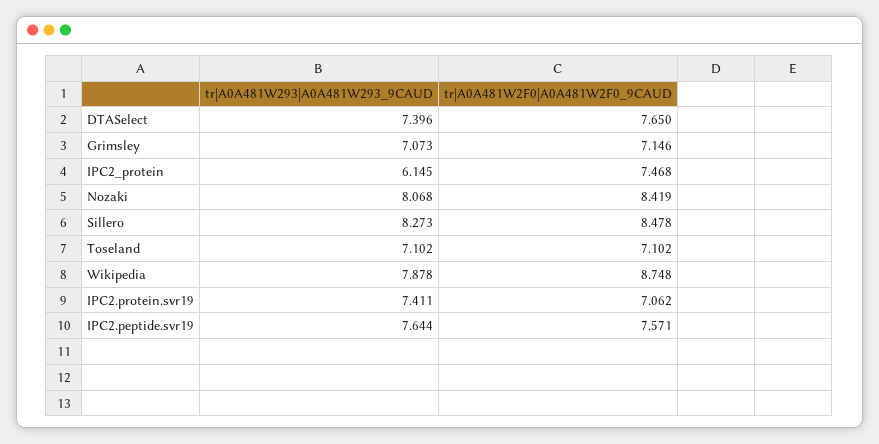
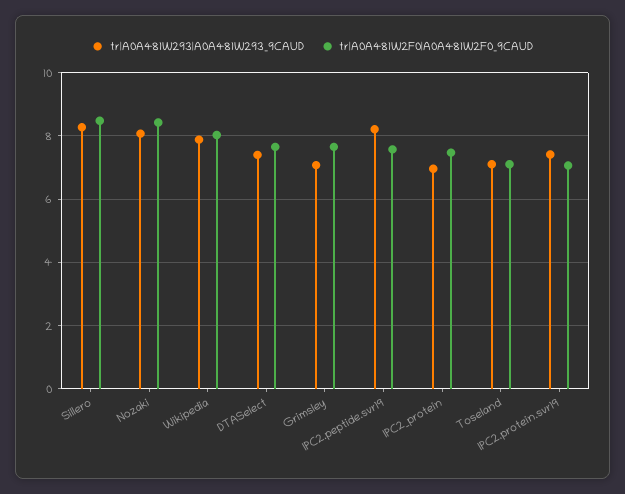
tr|A0A481W2F0|A0A481W2F0_9CAUD, Grimsley: 7.146 -> 7.6
tr|A0A481W293|A0A481W293_9CAUD, IPC2_protein: 6.145 -> 7
tr|A0A481W2F0|A0A481W2F0_9CAUD, Wikipedia: 8.748 -> 8
tr|A0A481W293|A0A481W293_9CAUD, IPC2.peptide.svr19: 7.644 -> 8.2

